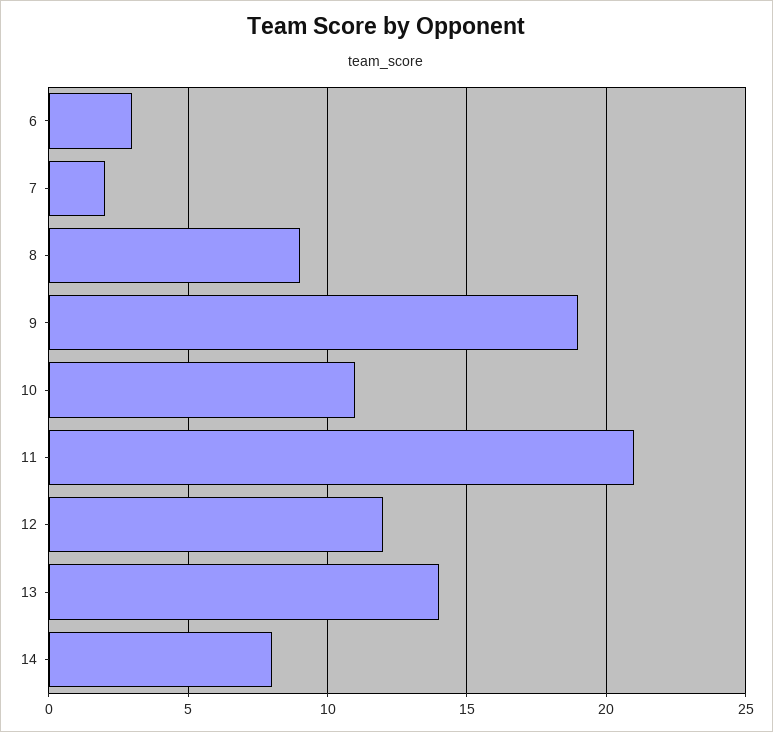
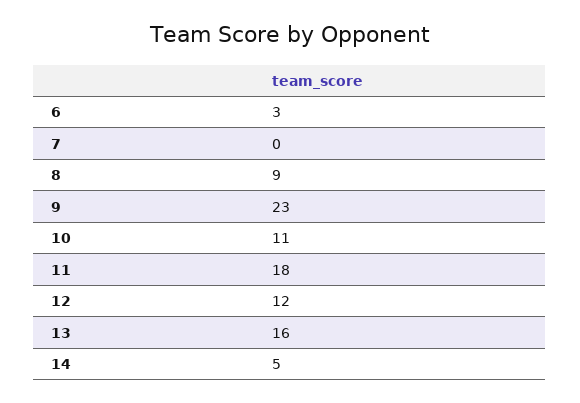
7: 2 -> 0
9: 19 -> 23
11: 21 -> 18
13: 14 -> 16
14: 8 -> 5

